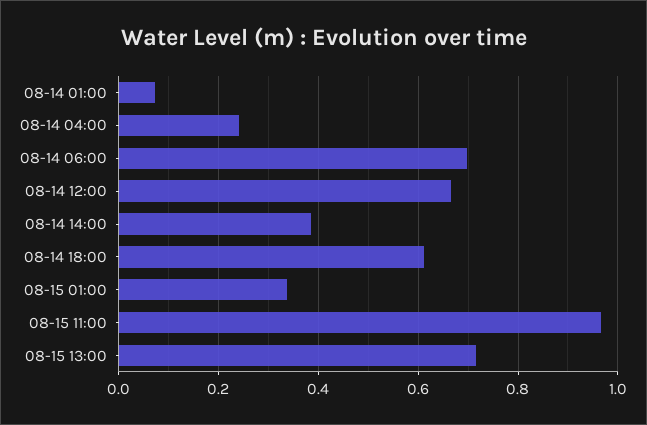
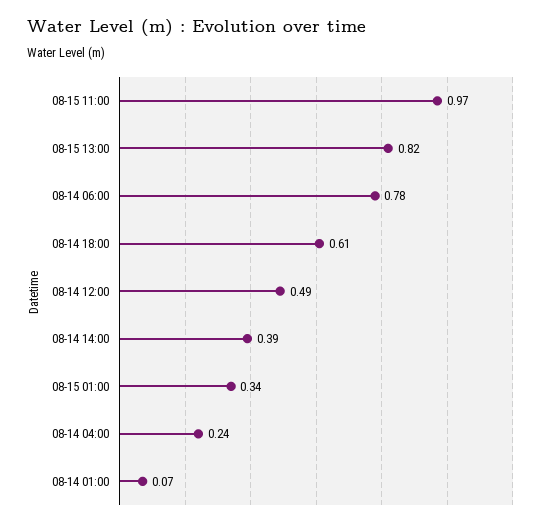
08-14 06:00: 0.7 -> 0.78
08-14 12:00: 0.66 -> 0.49
08-15 13:00: 0.72 -> 0.82

